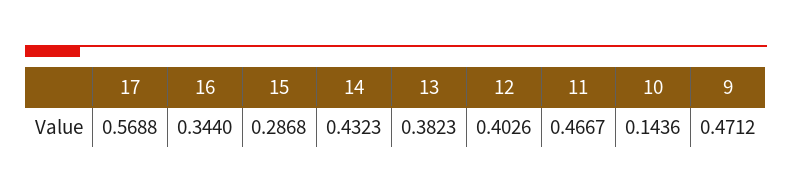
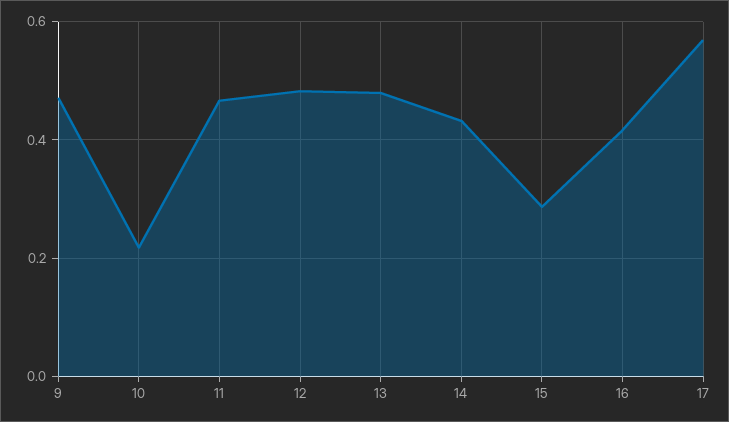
16: 0.344 -> 0.42
13: 0.3823 -> 0.48
12: 0.4026 -> 0.48
10: 0.1436 -> 0.22

